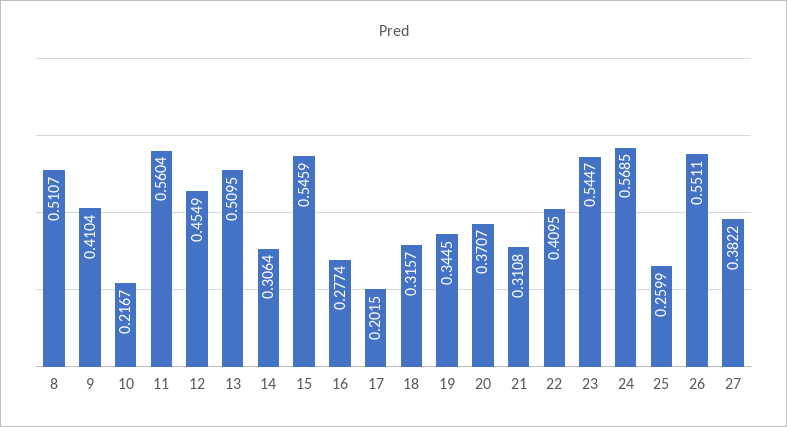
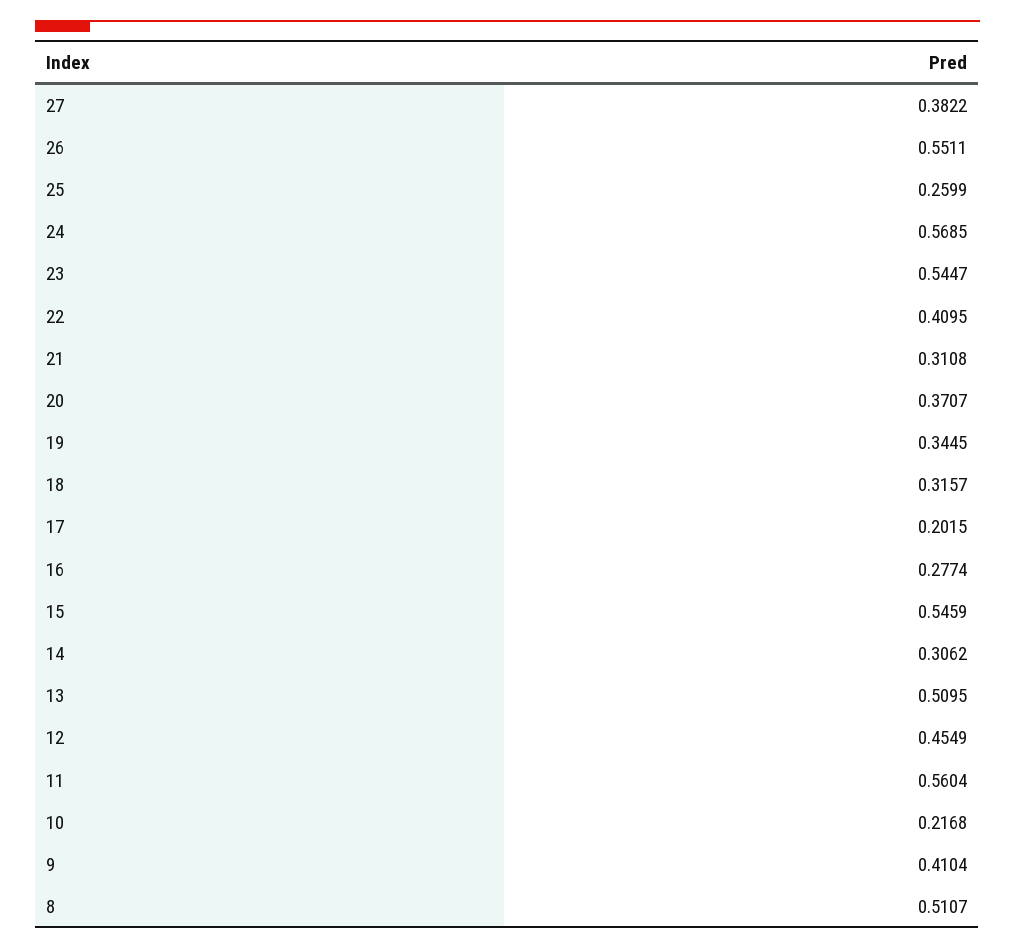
10: 0.2167 -> 0.2168
14: 0.3064 -> 0.3062

